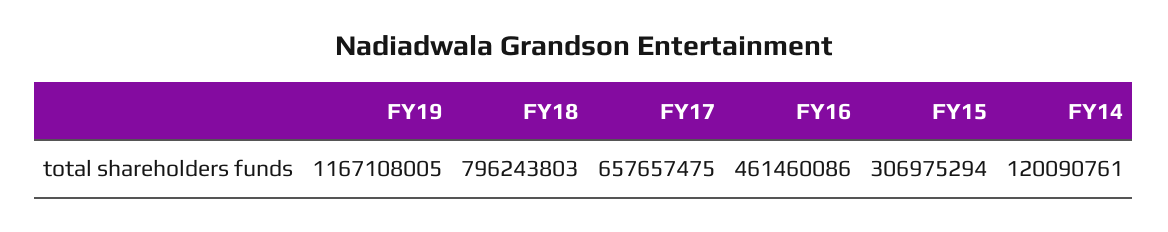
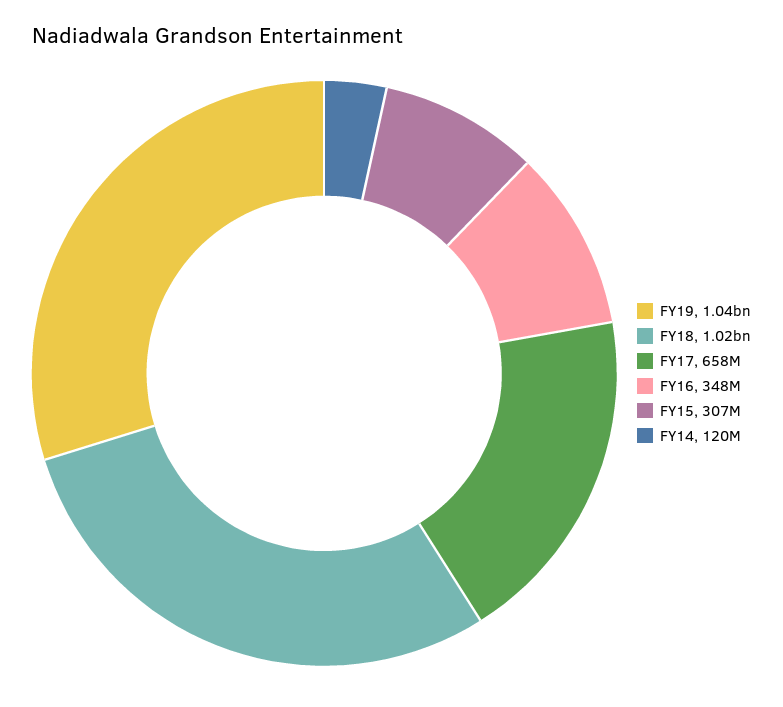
FY19: 1167108005 -> 1040000000
FY18: 796243803 -> 1020000000
FY16: 461460086 -> 348000000

